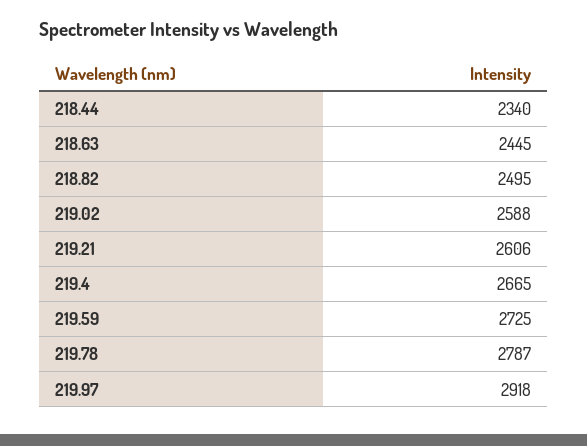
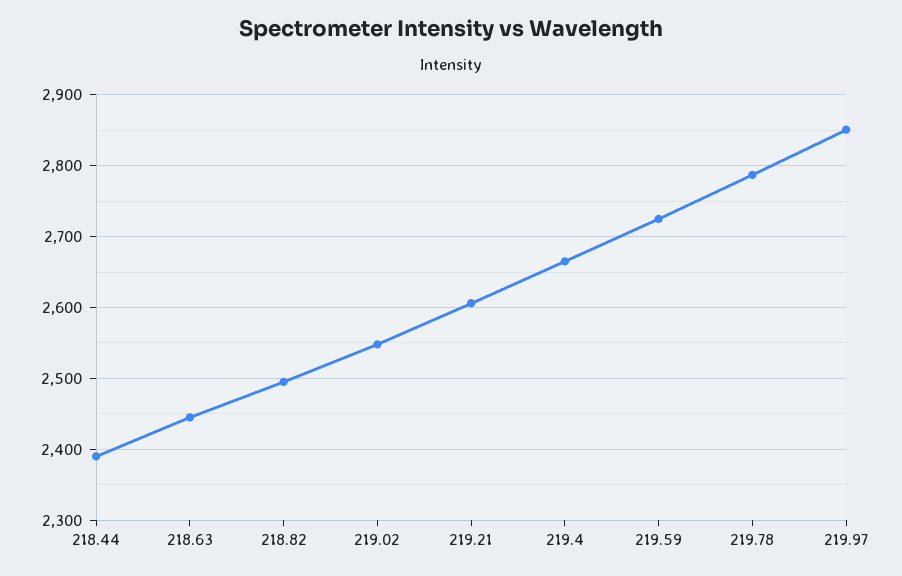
218.44: 2340 -> 2390
219.02: 2588 -> 2550
219.97: 2918 -> 2850

